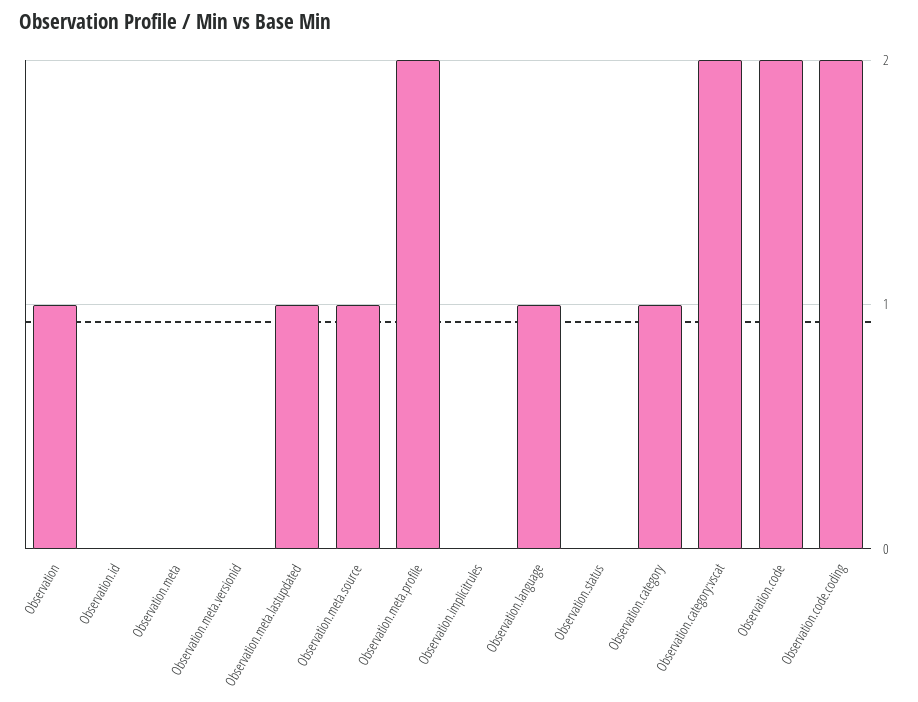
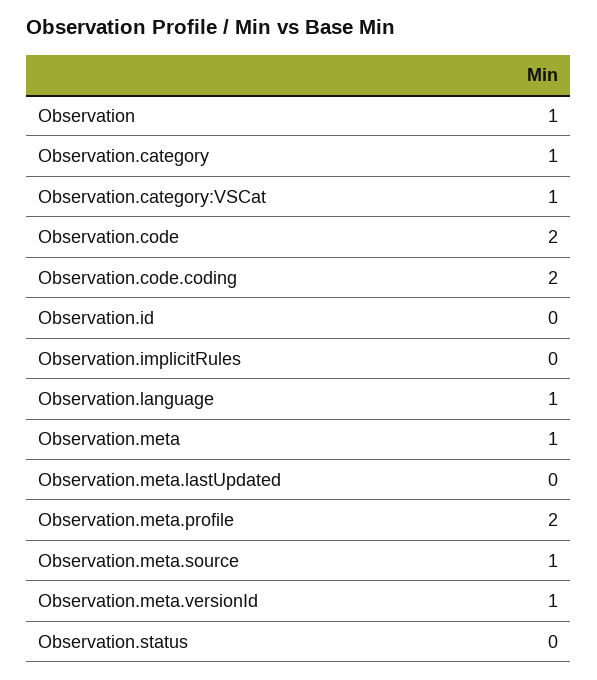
Observation.meta: 0 -> 1
Observation.meta.versionid: 0 -> 1
Observation.meta.lastupdated: 1 -> 0
Observation.category:vscat: 2 -> 1

